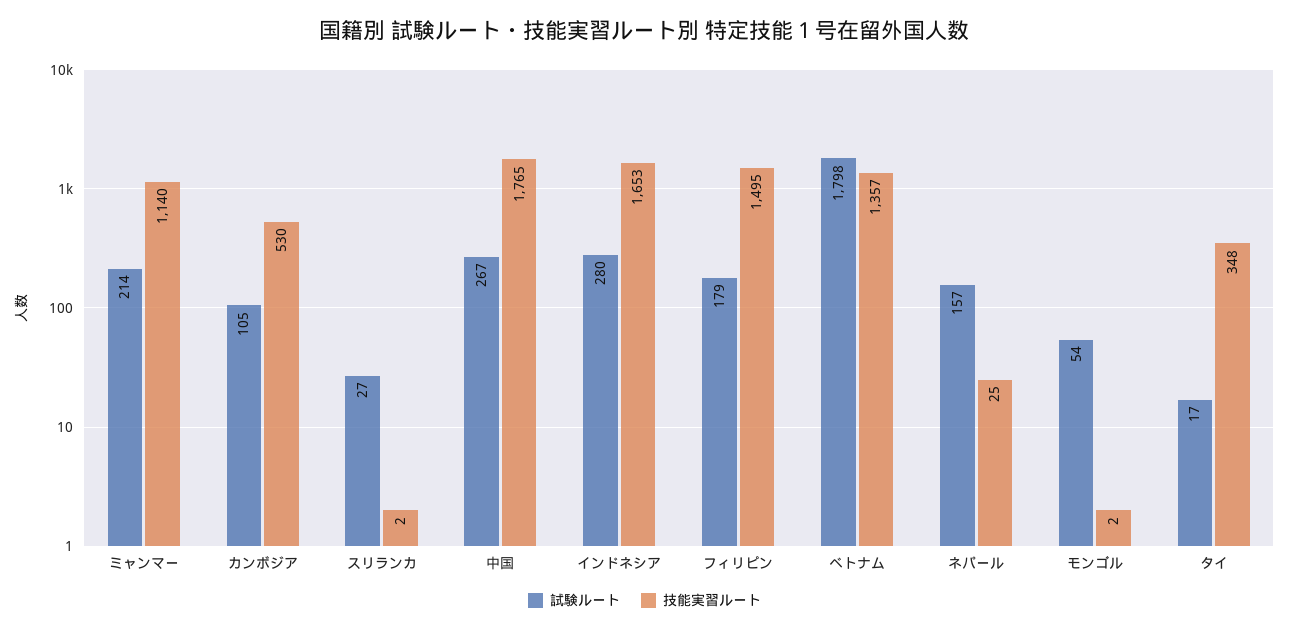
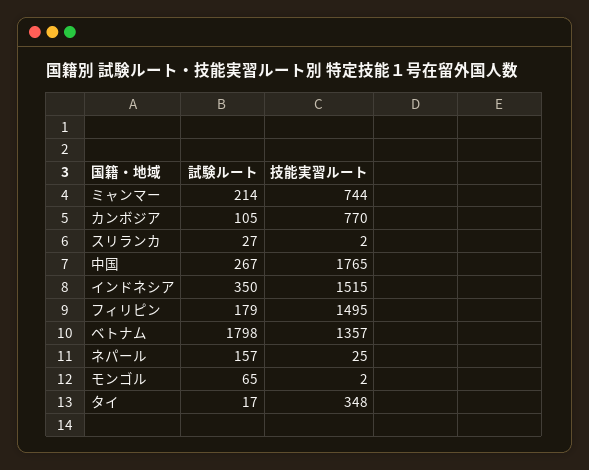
技能実習ルート, ミャンマー: 1140 -> 744
技能実習ルート, カンボジア: 530 -> 770
試験ルート, インドネシア: 280 -> 350
技能実習ルート, インドネシア: 1653 -> 1515
試験ルート, モンゴル: 54 -> 65

